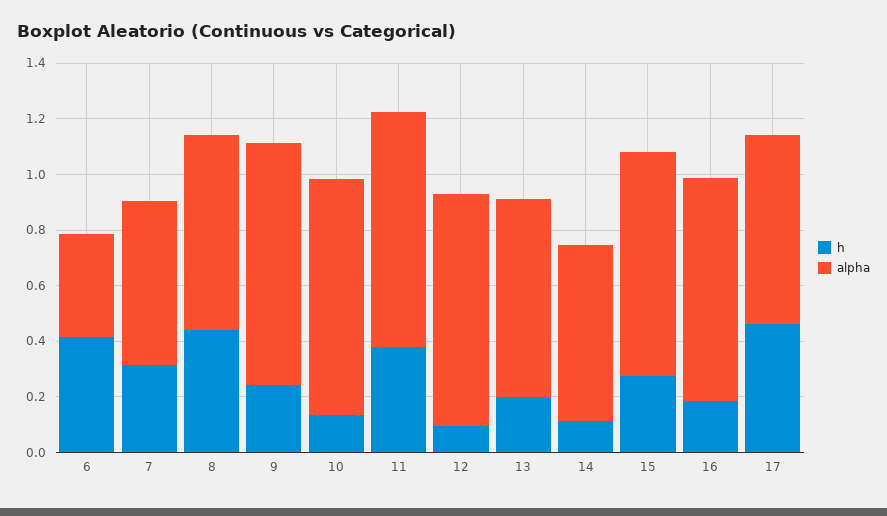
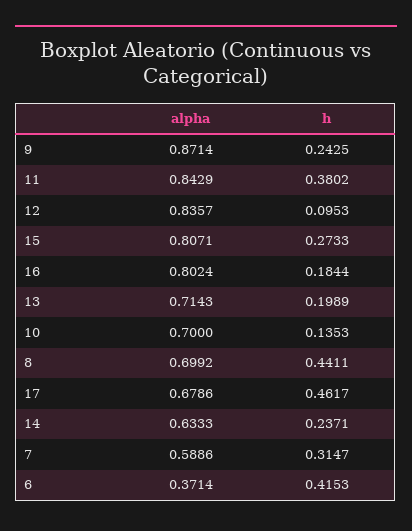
alpha, 10: 0.85 -> 0.7
h, 14: 0.1 -> 0.2371

